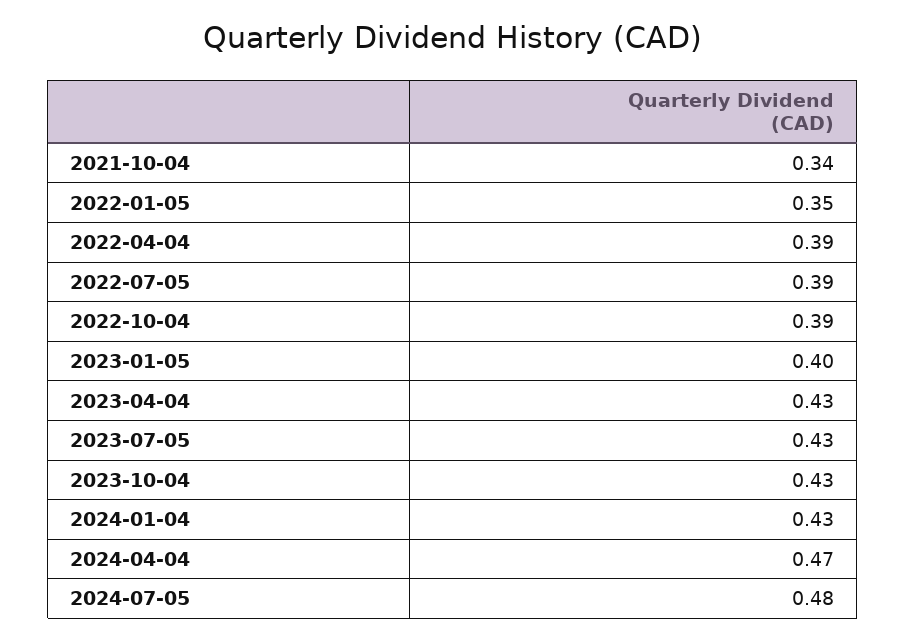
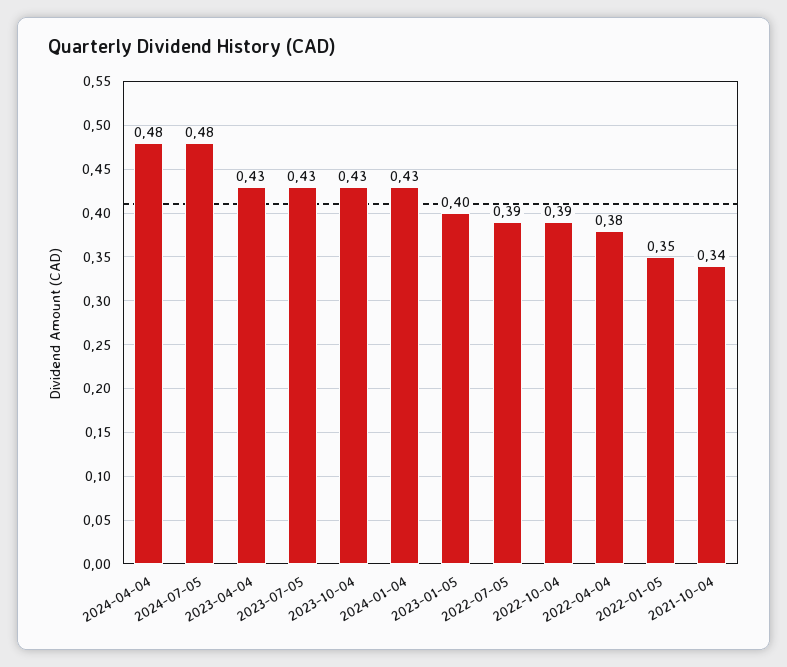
2022-04-04: 0.39 -> 0.38
2024-04-04: 0.47 -> 0.48

